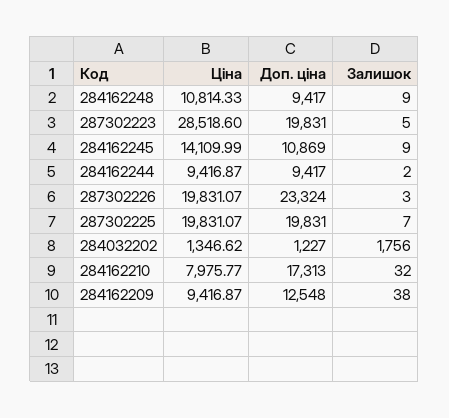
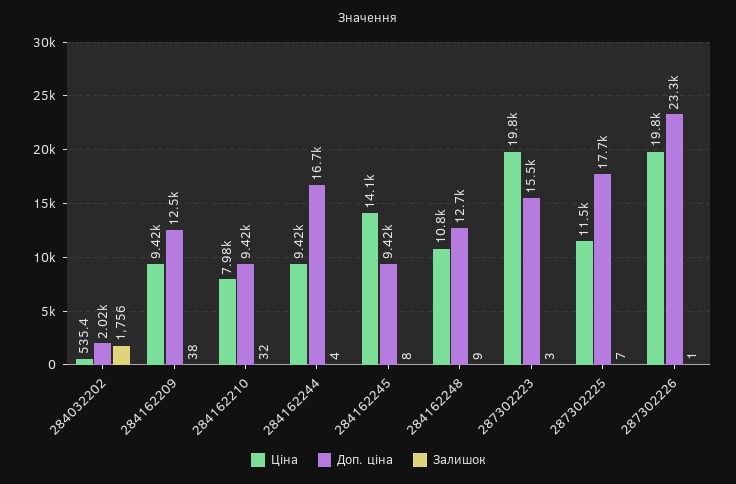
Доп. ціна, 284162248: 9417 -> 12700
Ціна, 287302223: 28518.6 -> 19800
Доп. ціна, 287302223: 19831 -> 15500
Залишок, 287302223: 5 -> 3
Доп. ціна, 284162245: 10869 -> 9420
Залишок, 284162245: 9 -> 8
Доп. ціна, 284162244: 9417 -> 16700
Залишок, 284162244: 2 -> 4
Залишок, 287302226: 3 -> 1
Ціна, 287302225: 19831.07 -> 11500
Доп. ціна, 287302225: 19831 -> 17700
Ціна, 284032202: 1346.62 -> 535.4
Доп. ціна, 284032202: 1227 -> 2020
Доп. ціна, 284162210: 17313 -> 9420

